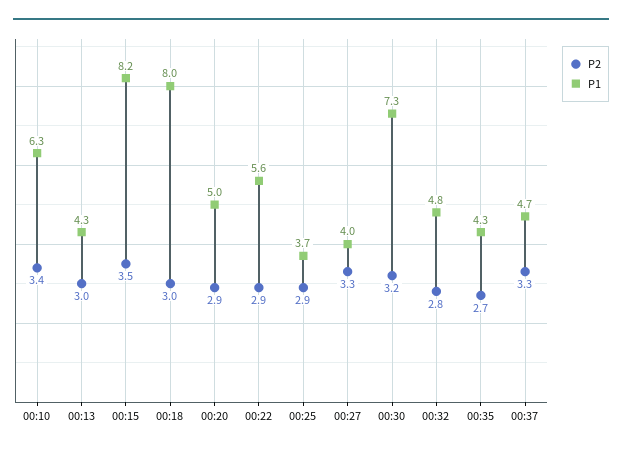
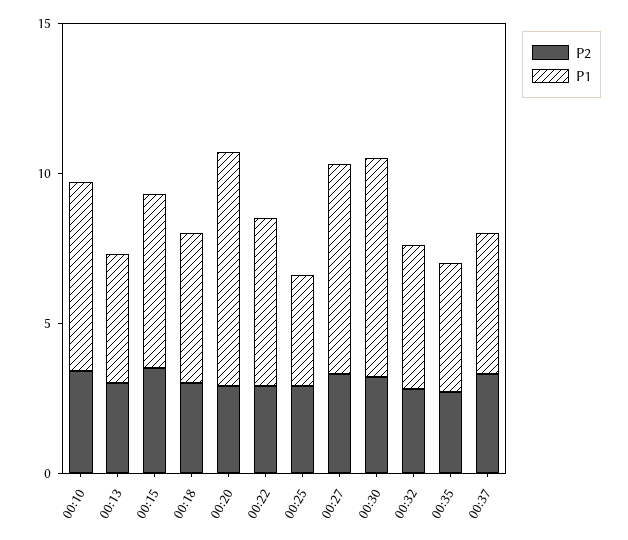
P1, 00:15: 8.2 -> 6
P1, 00:18: 8 -> 5
P1, 00:20: 5 -> 8
P1, 00:27: 4 -> 7

